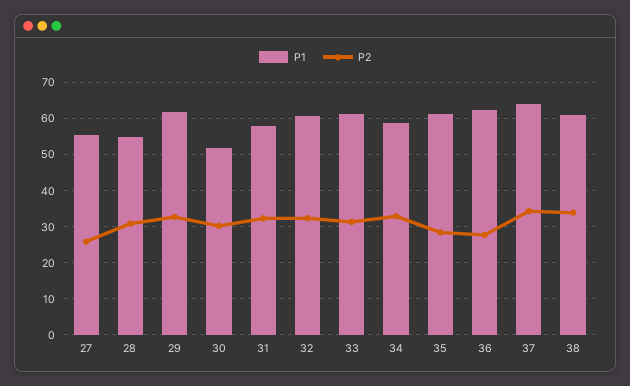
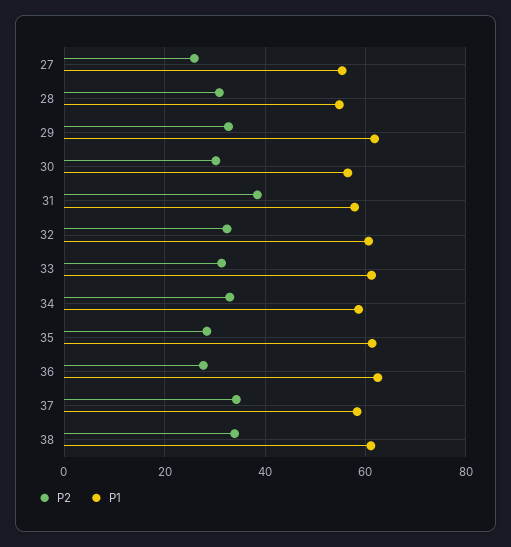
P1, 30: 52 -> 56
P2, 31: 32 -> 38
P1, 37: 64 -> 58

